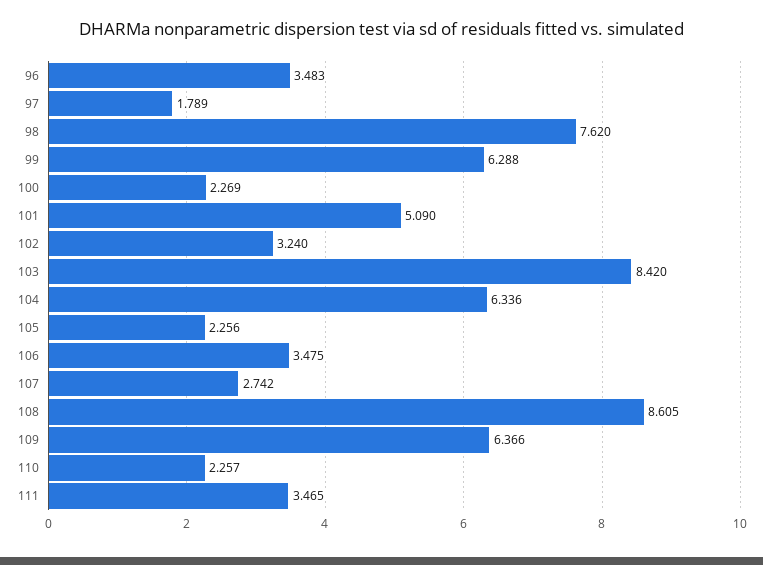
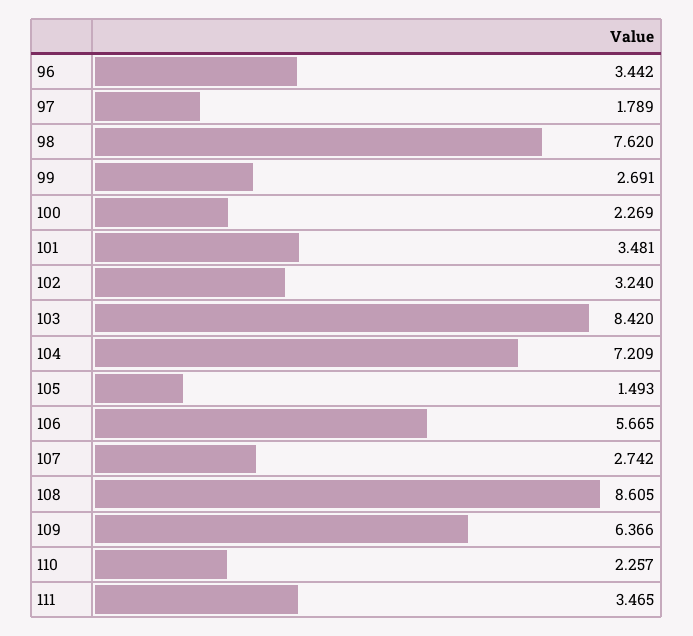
96: 3.483 -> 3.442
99: 6.288 -> 2.691
101: 5.09 -> 3.481
104: 6.336 -> 7.209
105: 2.256 -> 1.493
106: 3.475 -> 5.665

